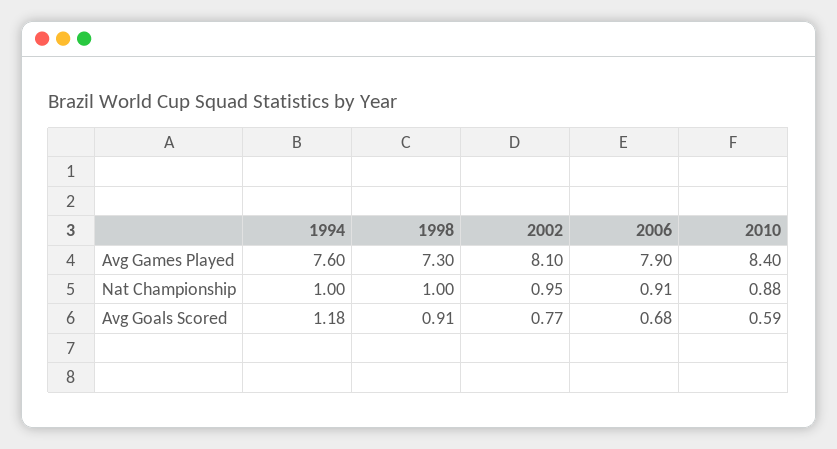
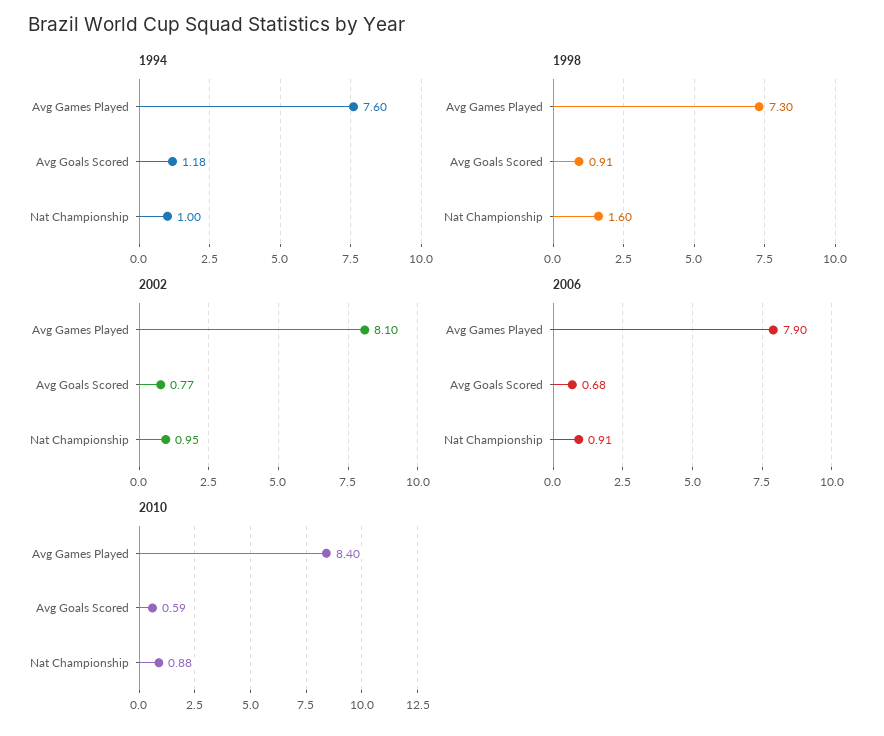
1998, Nat Championship: 1 -> 1.6

